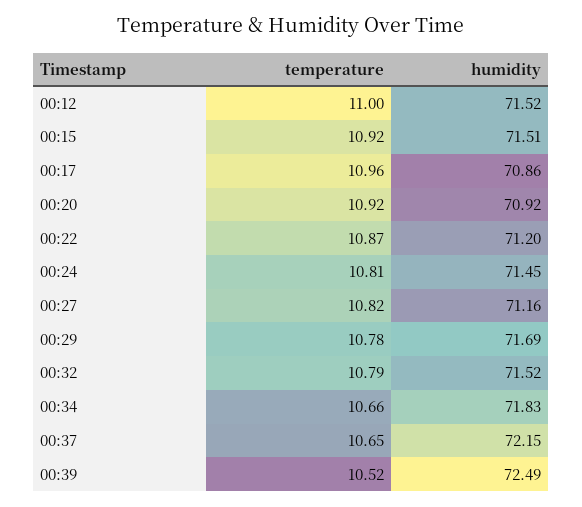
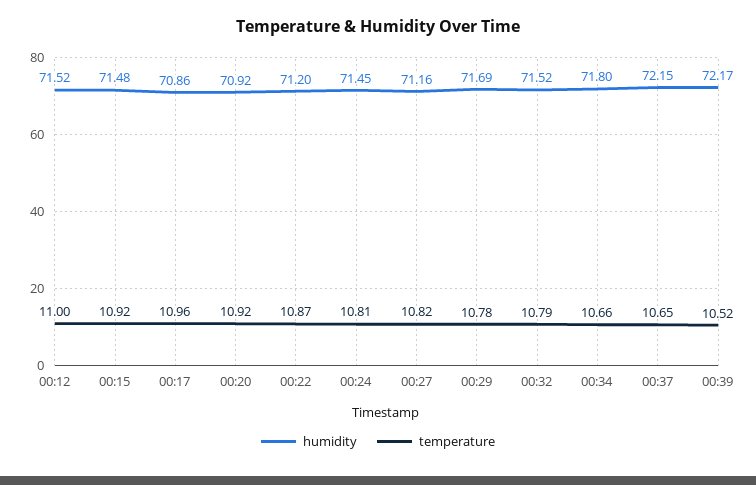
humidity, 00:15: 71.51 -> 71.48
humidity, 00:34: 71.83 -> 71.8
humidity, 00:39: 72.49 -> 72.17

